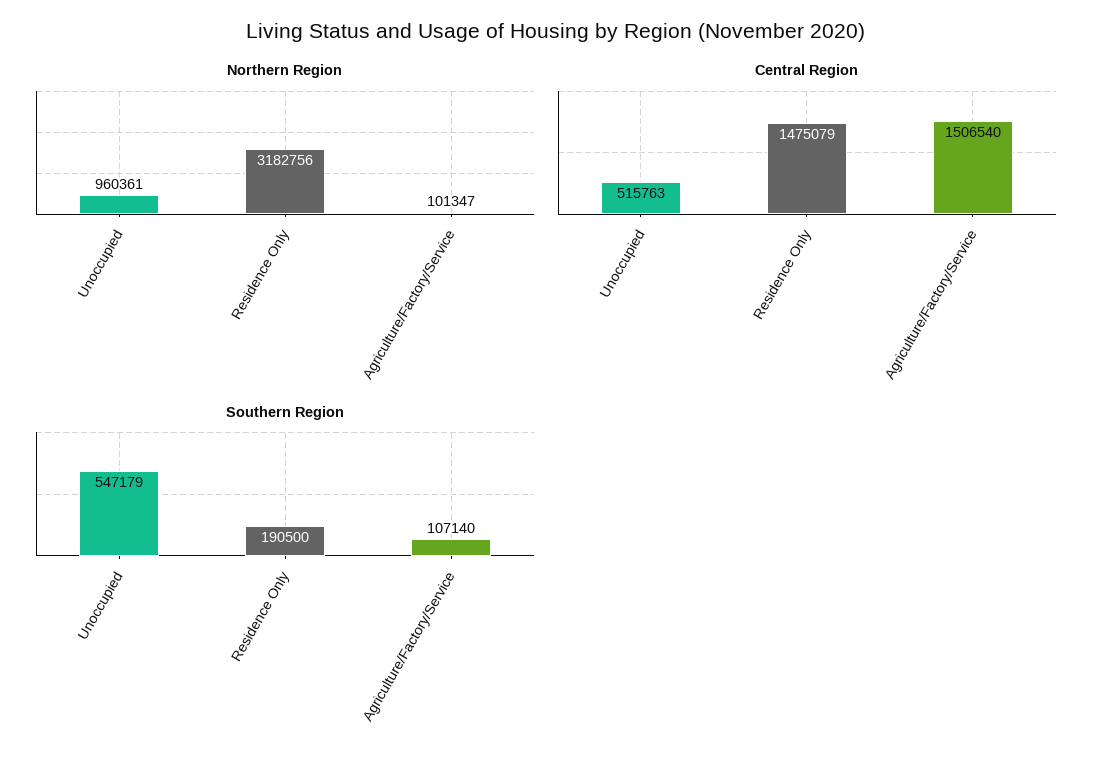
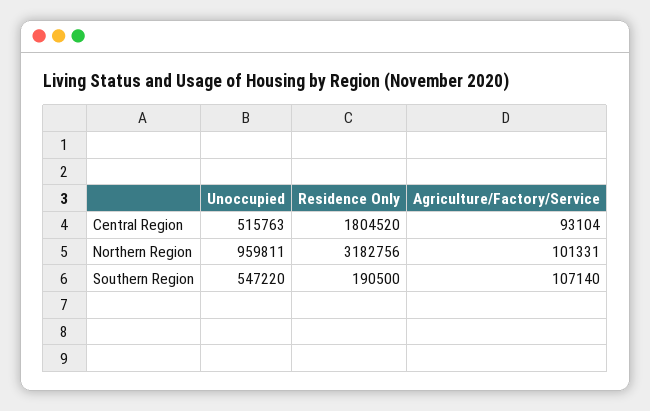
Northern Region, Unoccupied: 960361 -> 959811
Northern Region, Agriculture/Factory/Service: 101347 -> 101331
Central Region, Residence Only: 1475079 -> 1804520
Central Region, Agriculture/Factory/Service: 1506540 -> 93104
Southern Region, Unoccupied: 547179 -> 547220

